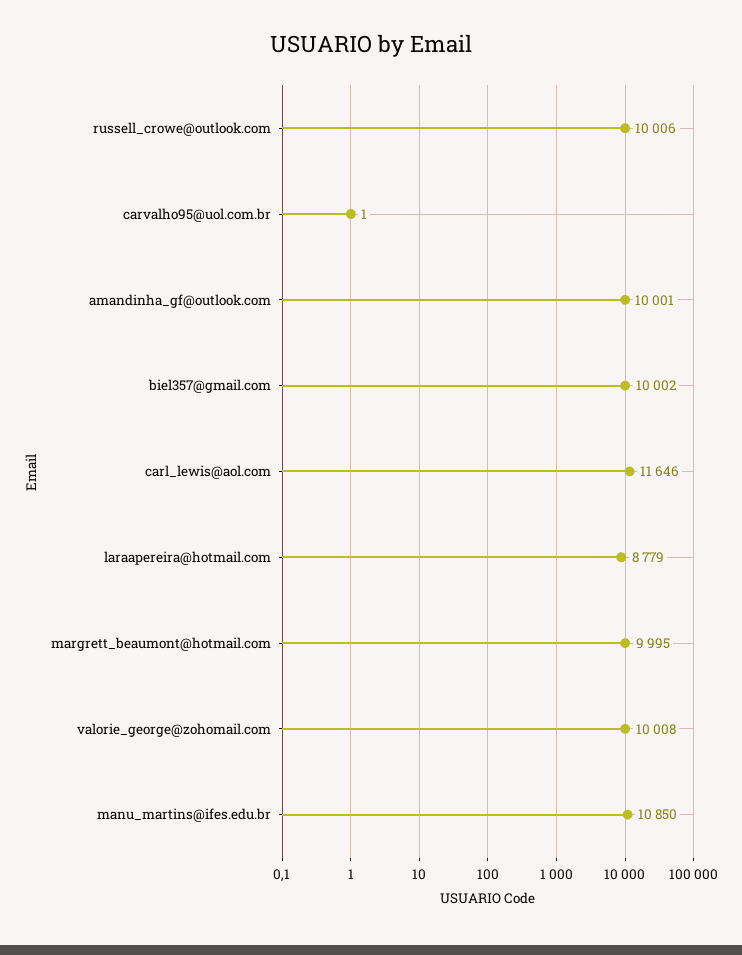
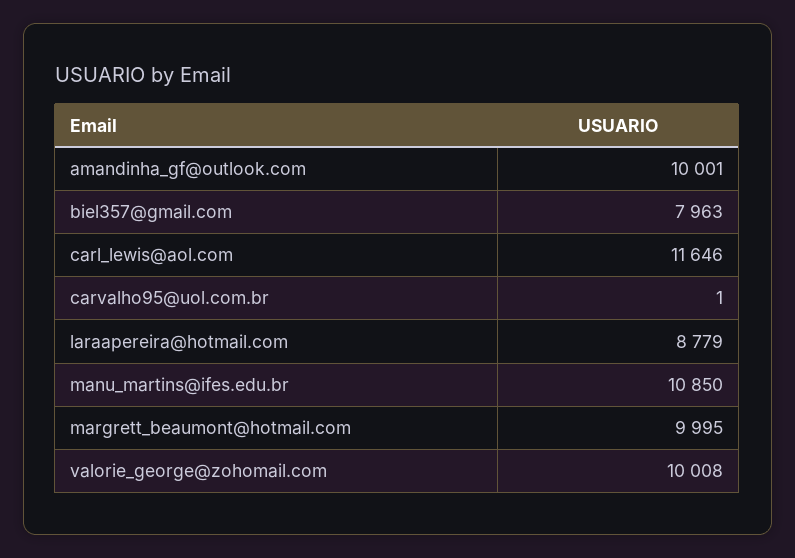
russell_crowe@outlook.com: 10006 -> none
biel357@gmail.com: 10002 -> 7963

